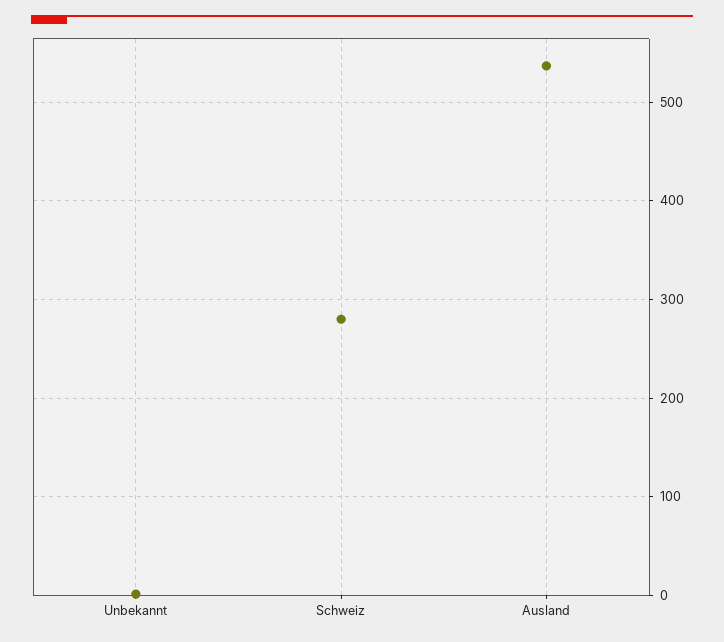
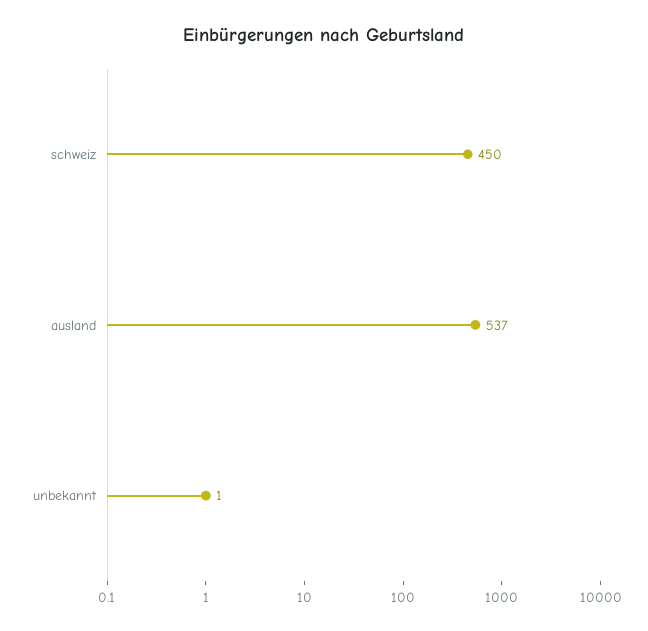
Schweiz: 280 -> 450

